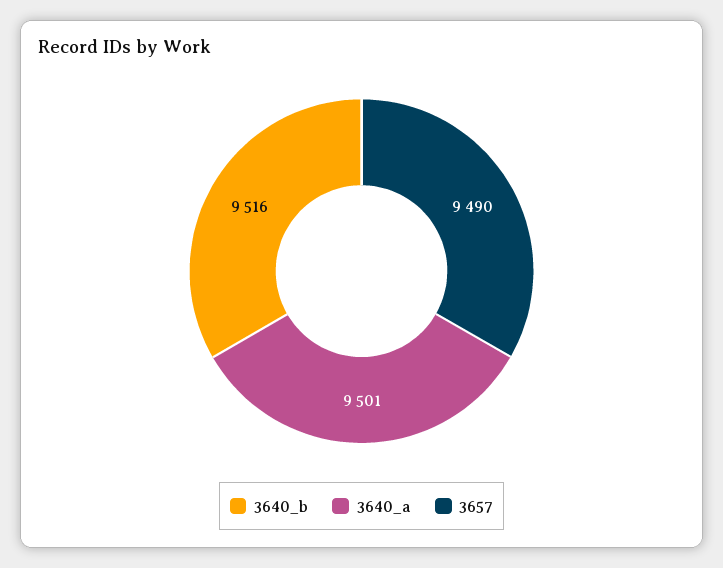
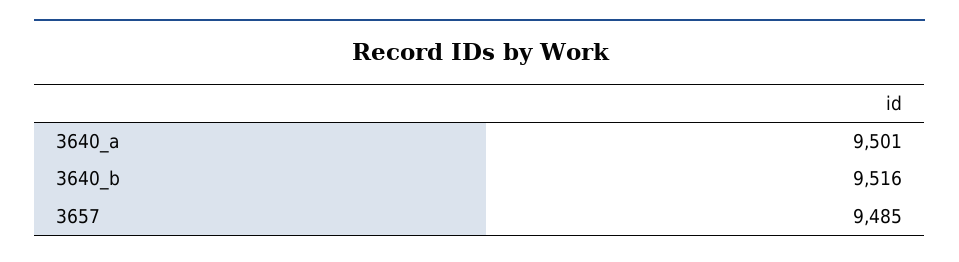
3657: 9490 -> 9485

